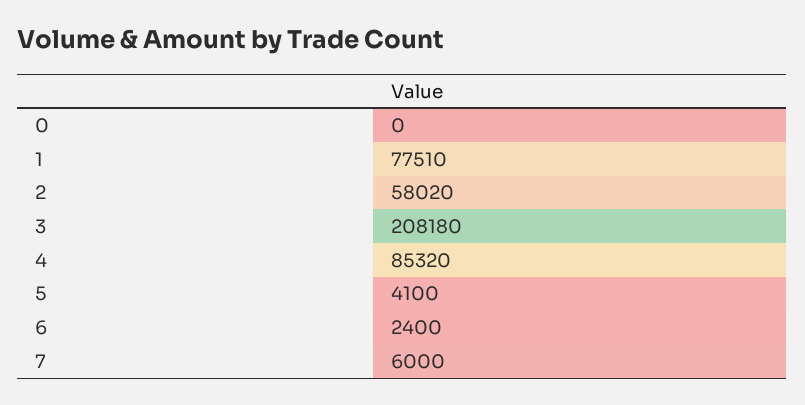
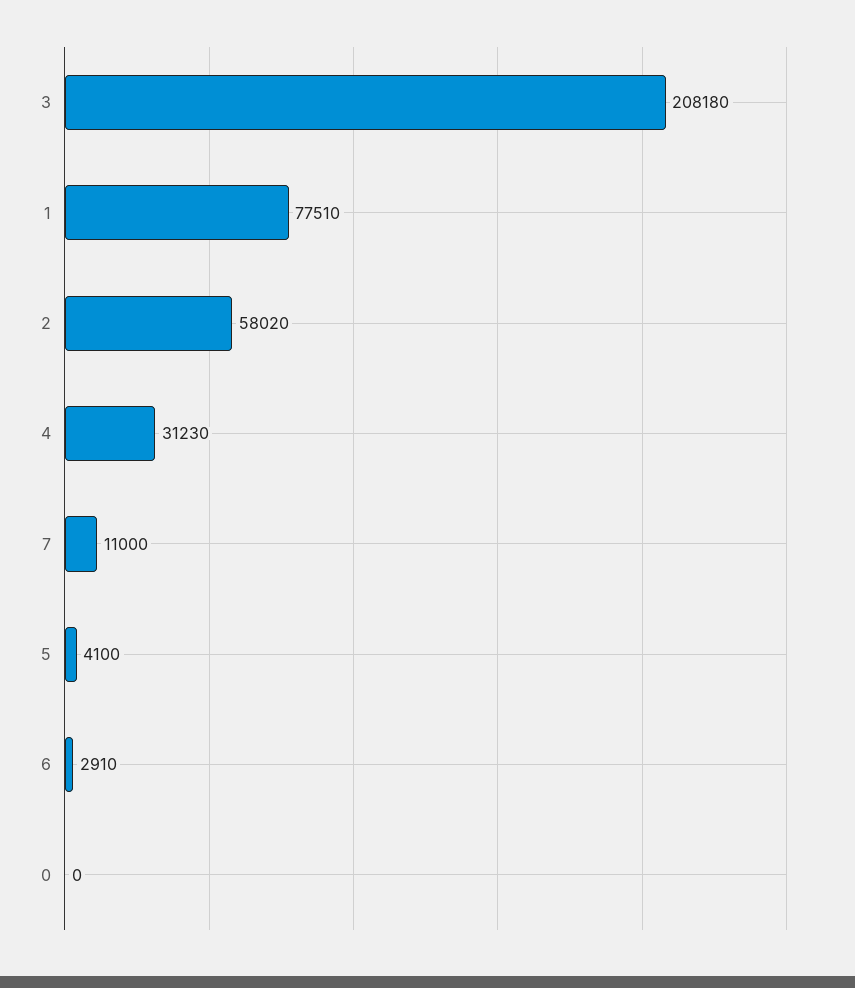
4: 85320 -> 31230
6: 2400 -> 2910
7: 6000 -> 11000

